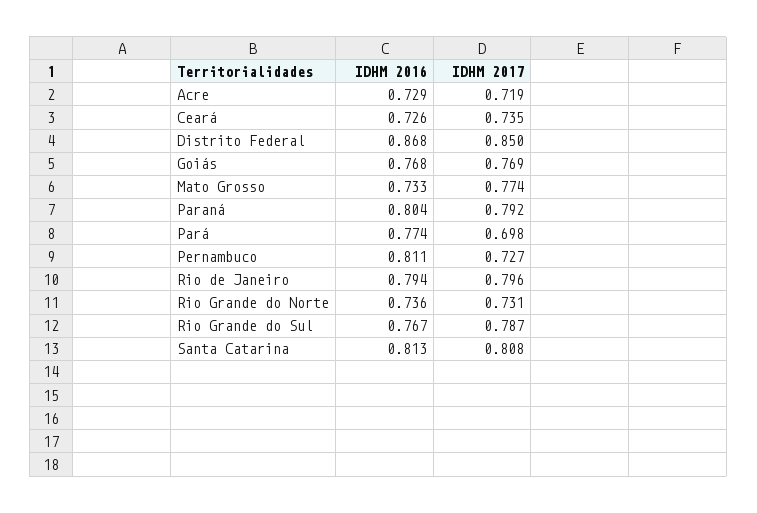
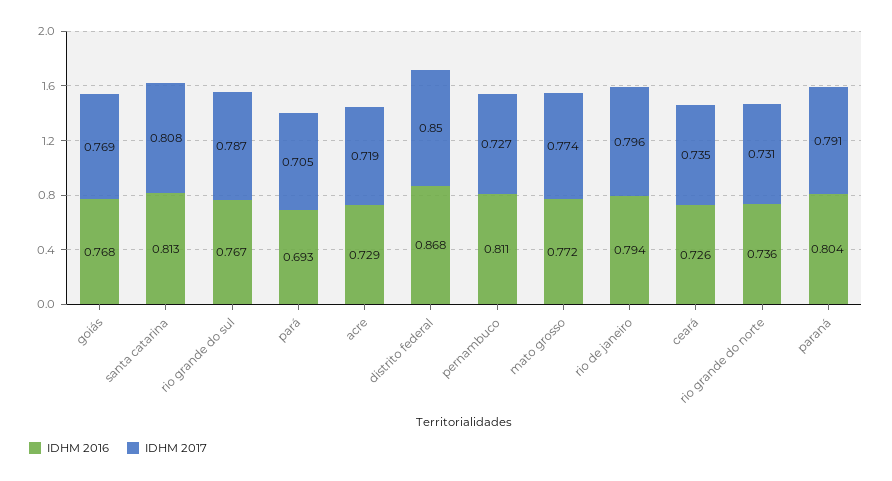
IDHM 2016, Mato Grosso: 0.733 -> 0.772
IDHM 2017, Paraná: 0.792 -> 0.791
IDHM 2016, Pará: 0.774 -> 0.693
IDHM 2017, Pará: 0.698 -> 0.705

